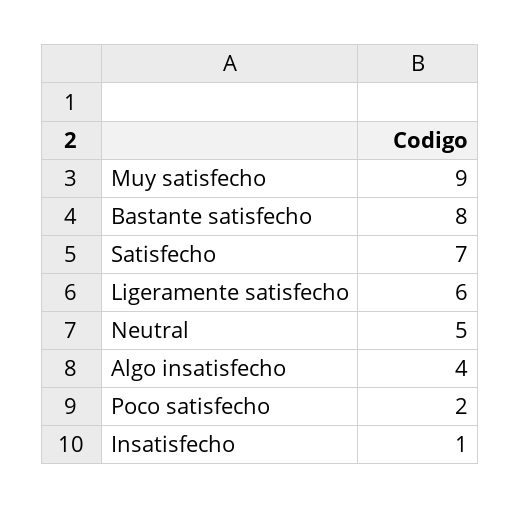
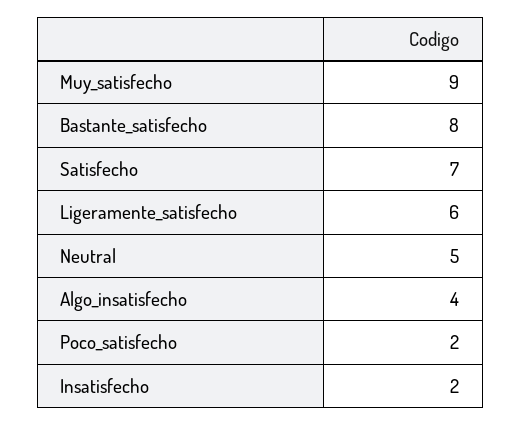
Insatisfecho: 1 -> 2

